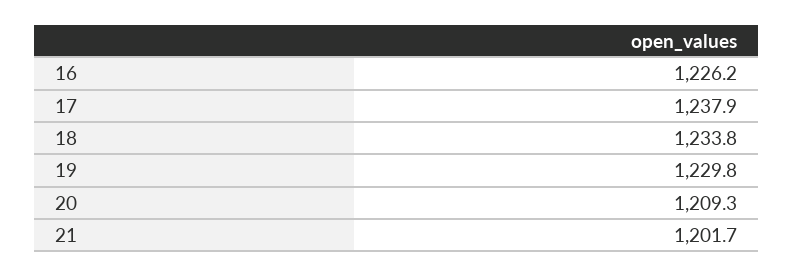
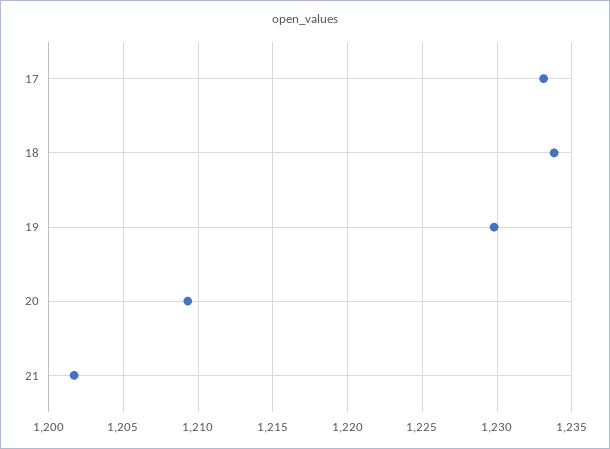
16: 1226.2 -> none
17: 1237.9 -> 1233

